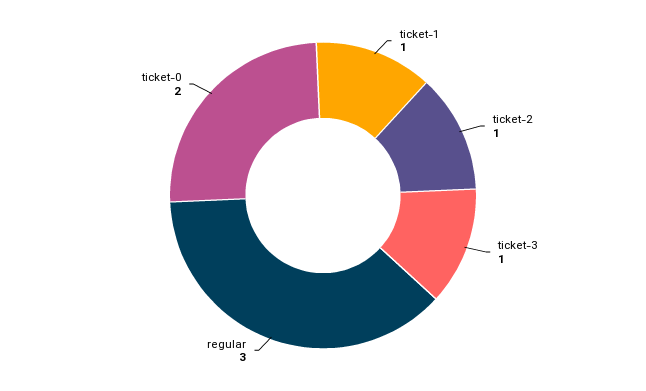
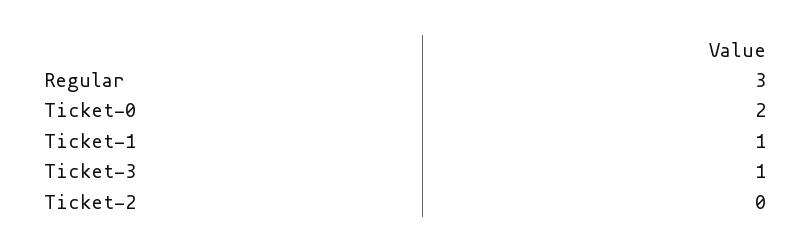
ticket-2: 1 -> 0

